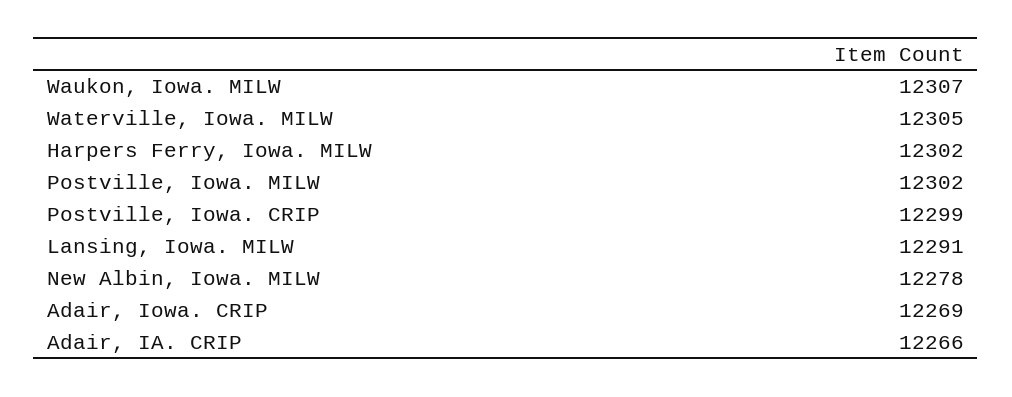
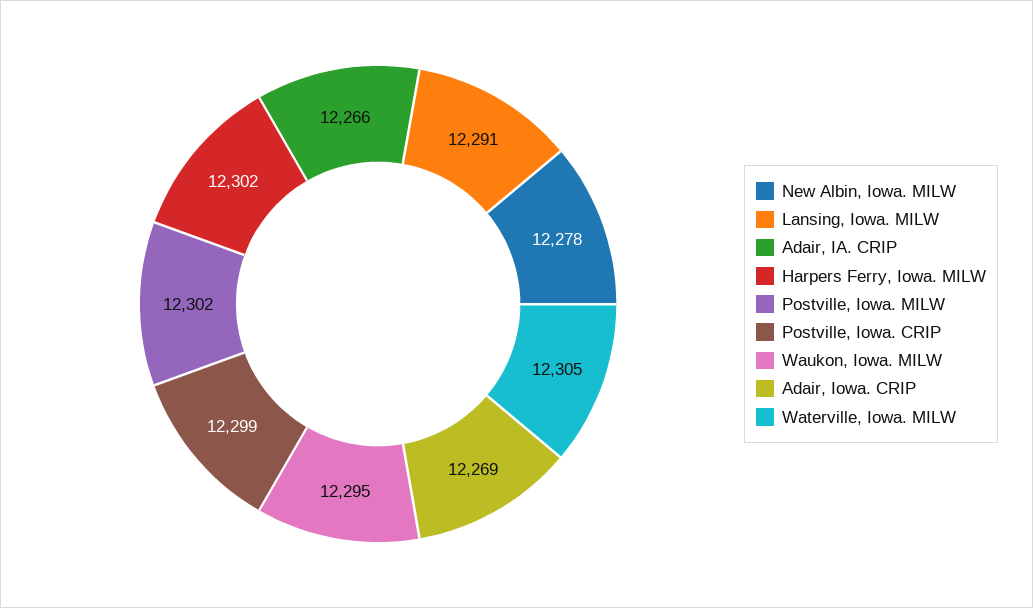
Waukon, Iowa. MILW: 12307 -> 12295

